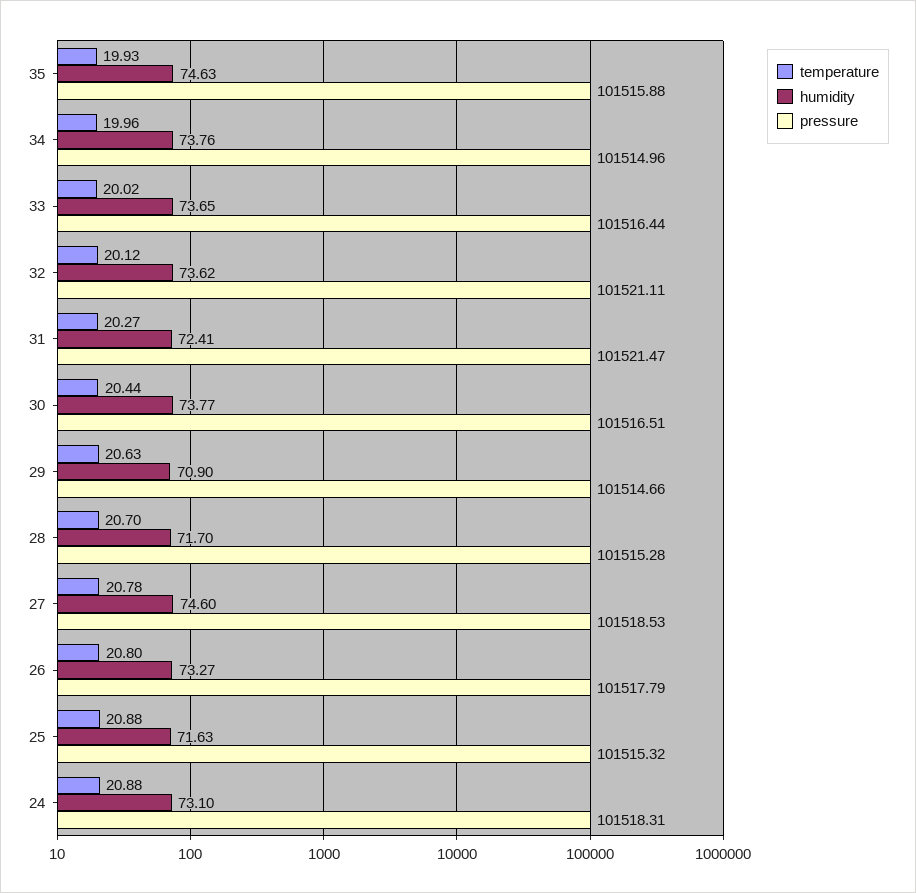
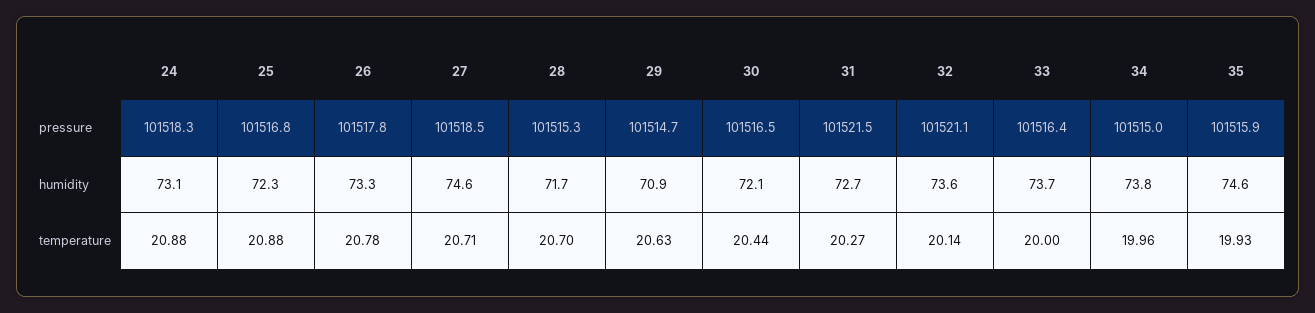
temperature, 33: 20.02 -> 20
temperature, 32: 20.12 -> 20.14
humidity, 31: 72.41 -> 72.7
humidity, 30: 73.77 -> 72.1
temperature, 27: 20.78 -> 20.71
temperature, 26: 20.8 -> 20.78
humidity, 25: 71.63 -> 72.3
pressure, 25: 101515.32 -> 101516.8

